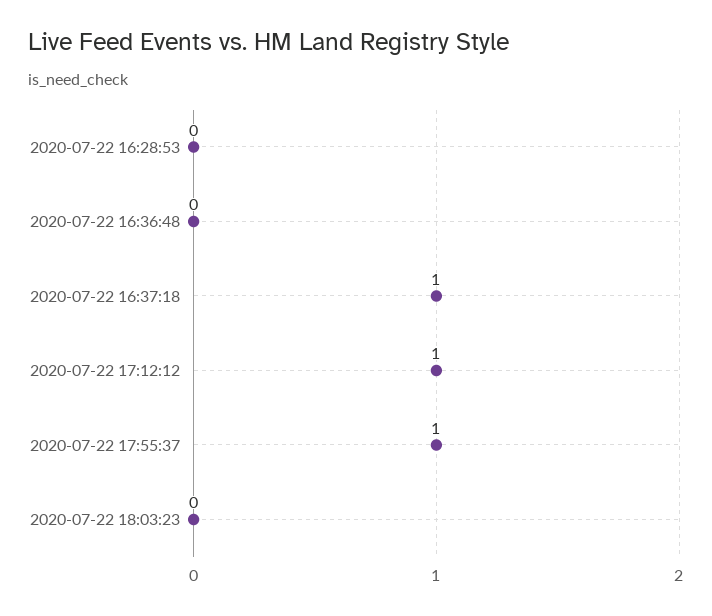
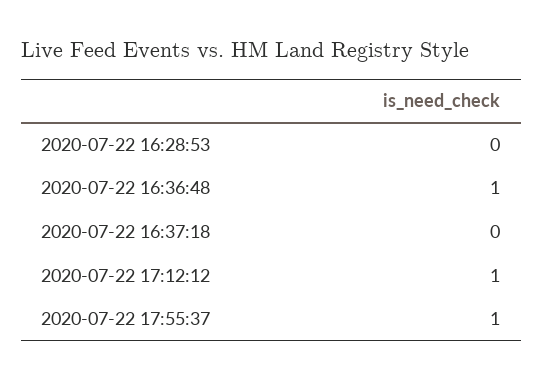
2020-07-22 16:36:48: 0 -> 1
2020-07-22 16:37:18: 1 -> 0
2020-07-22 18:03:23: 0 -> none

